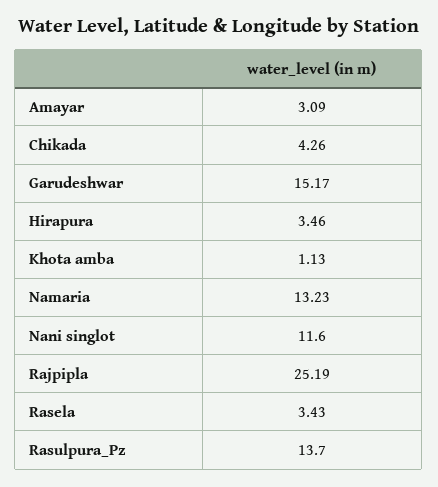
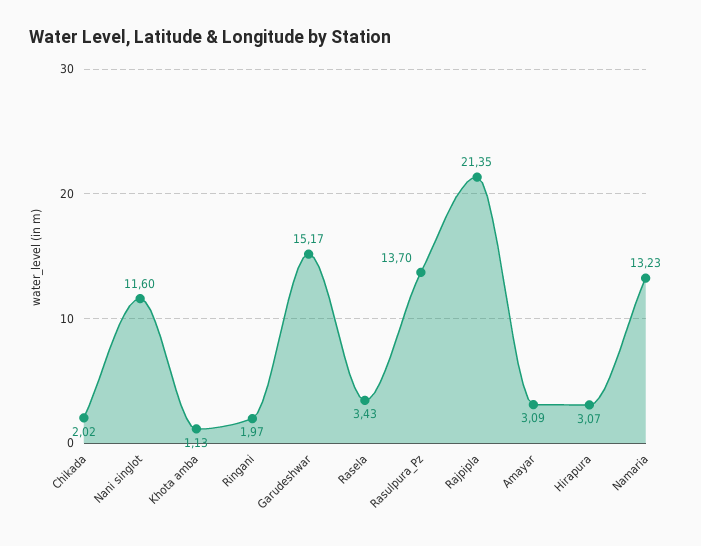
Chikada: 4.26 -> 2.02
Hirapura: 3.46 -> 3.07
Rajpipla: 25.19 -> 21.35
Ringani: none -> 1.97

